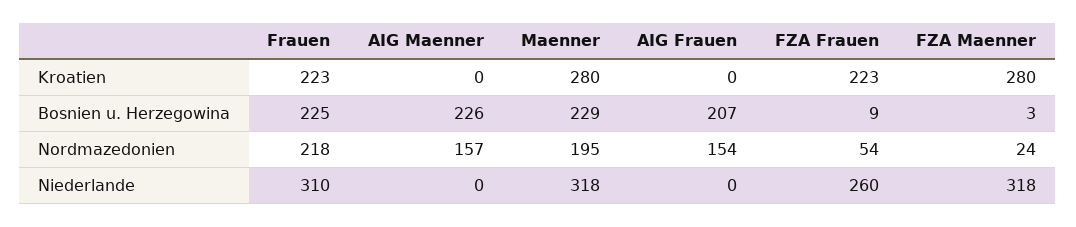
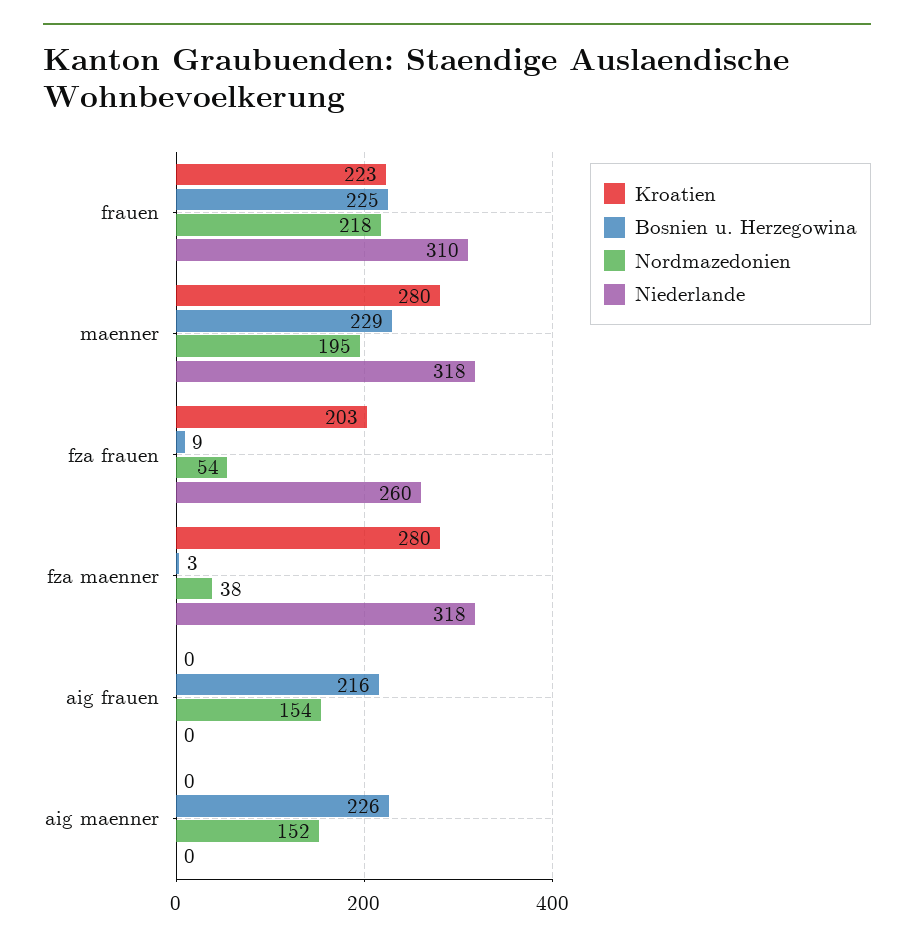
Kroatien, FZA Frauen: 223 -> 203
Bosnien u. Herzegowina, AIG Frauen: 207 -> 216
Nordmazedonien, AIG Maenner: 157 -> 152
Nordmazedonien, FZA Maenner: 24 -> 38

